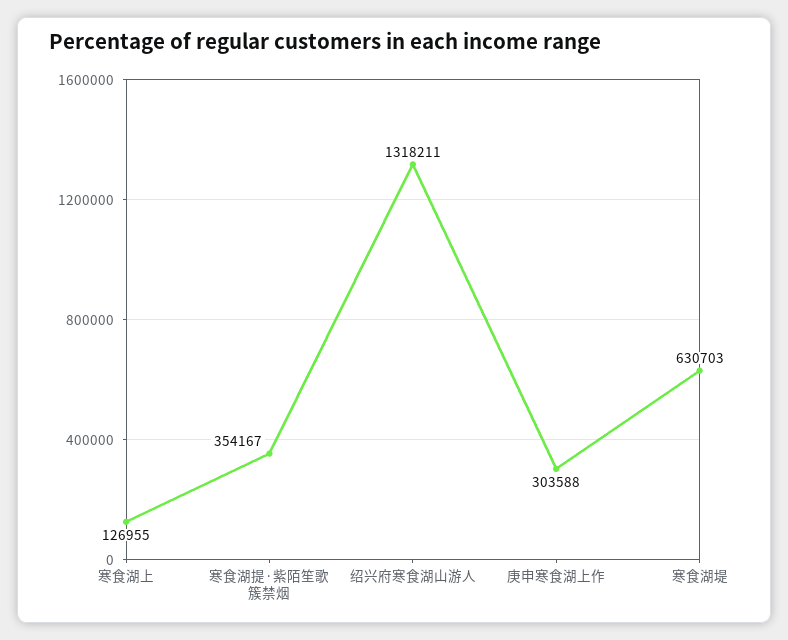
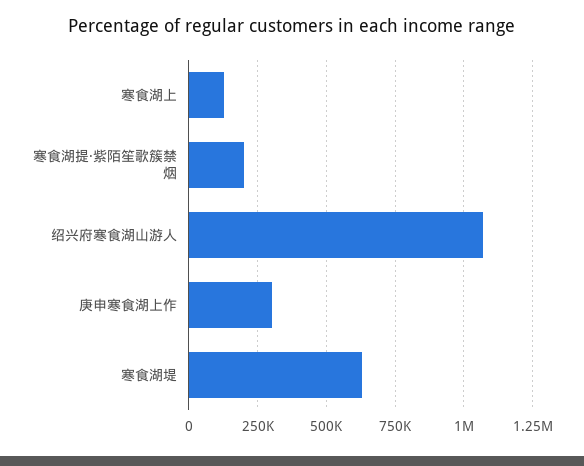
寒食湖提·紫陌笙歌簇禁烟: 354167 -> 200000
绍兴府寒食湖山游人: 1318211 -> 1075000

